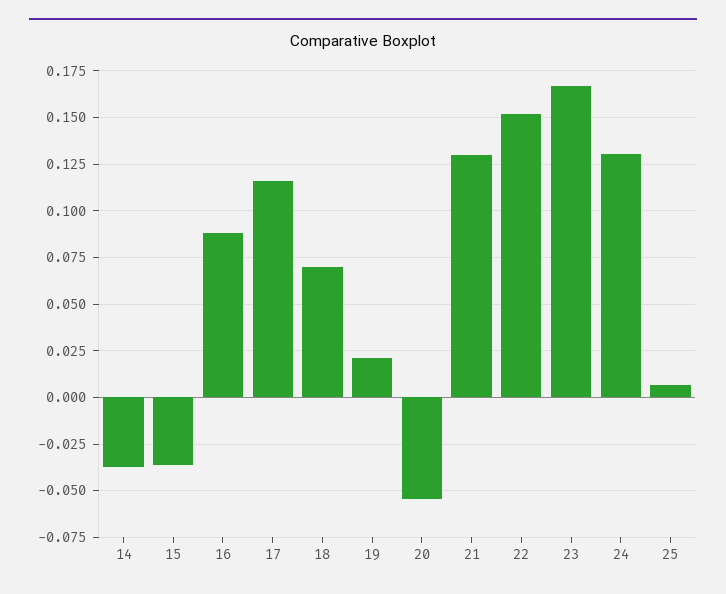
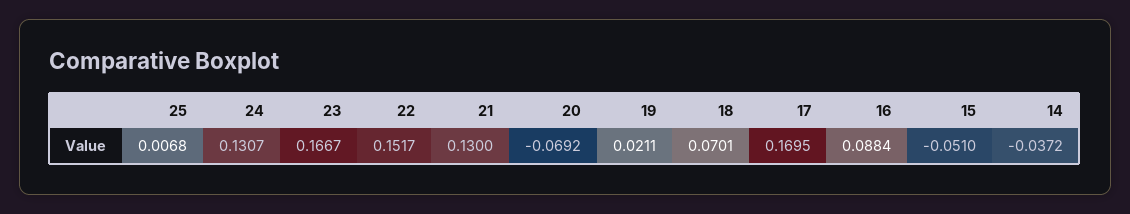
15: -0.035 -> -0.051
17: 0.115 -> 0.1695
20: -0.055 -> -0.0692

